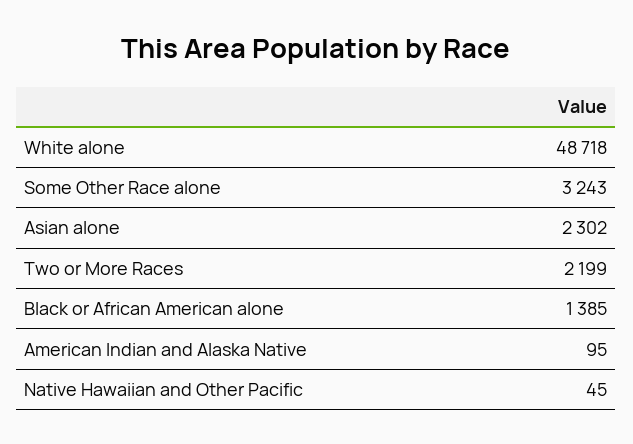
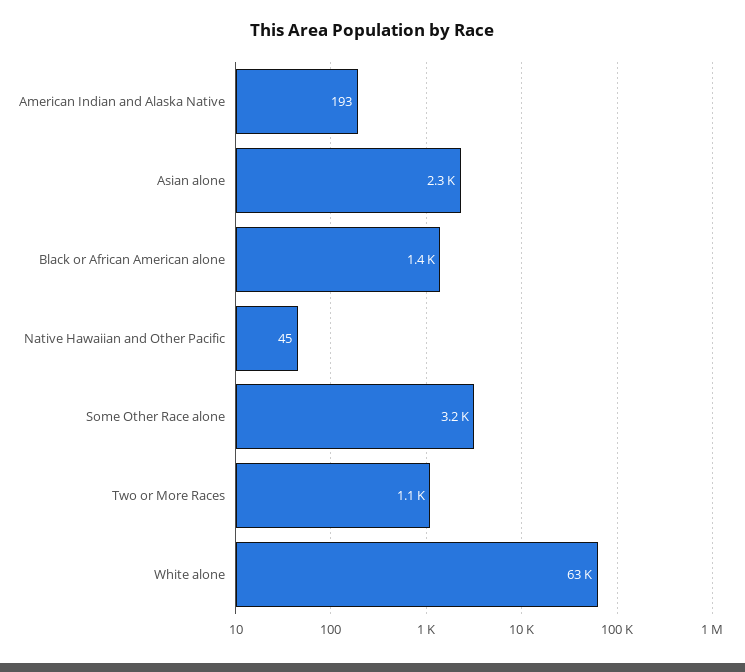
White alone: 48718 -> 63000
Two or More Races: 2199 -> 1100
American Indian and Alaska Native: 95 -> 193

